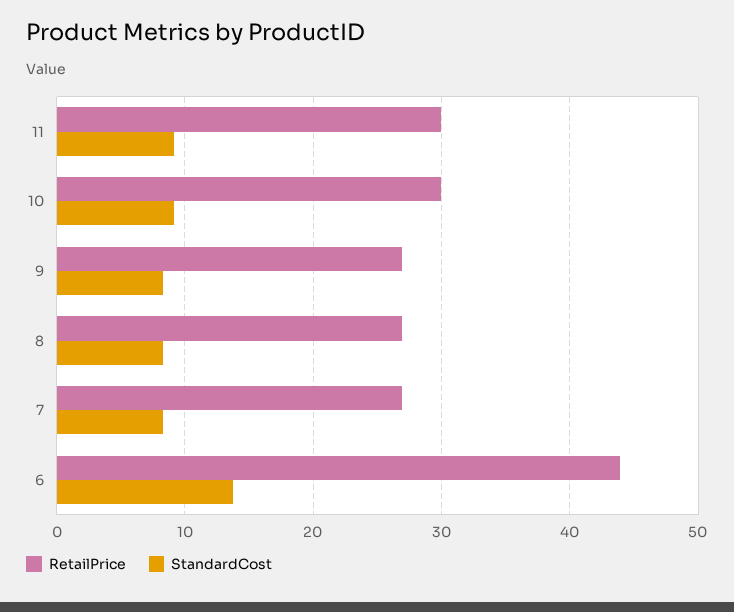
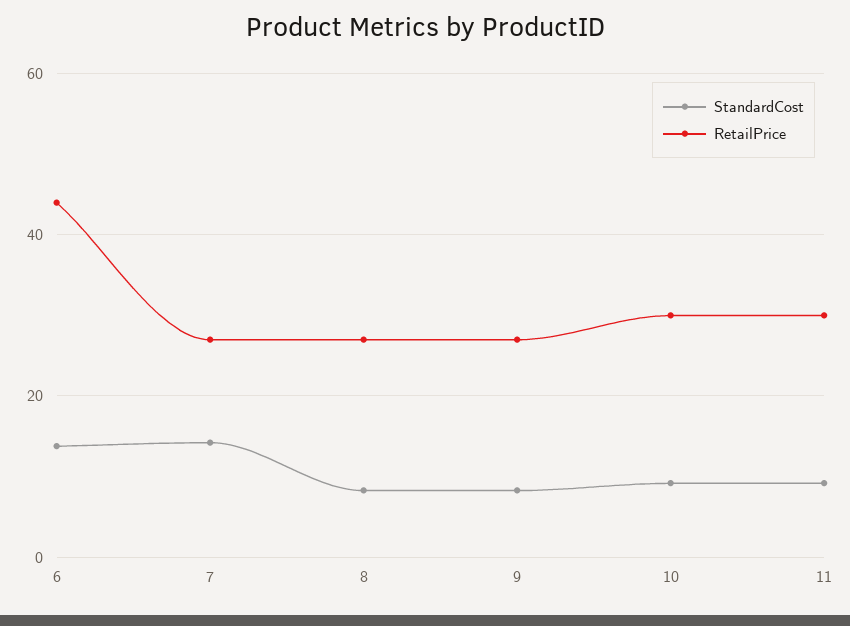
StandardCost, 7: 8 -> 14

